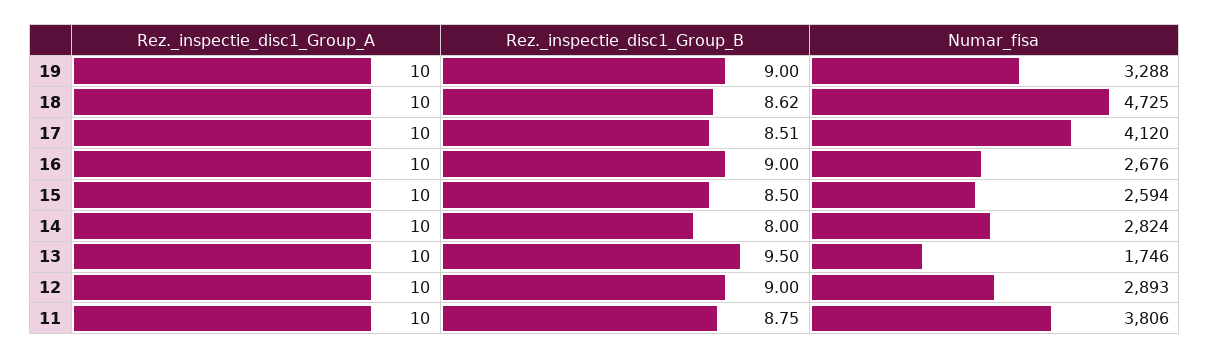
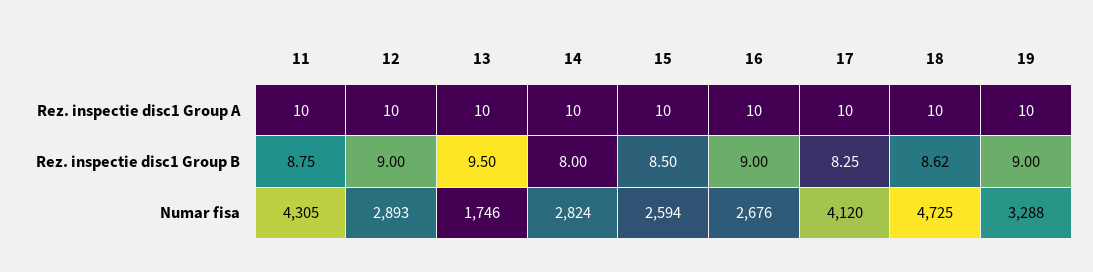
Rez._inspectie_disc1_Group_B, 17: 8.51 -> 8.25
Numar_fisa, 11: 3806 -> 4305

